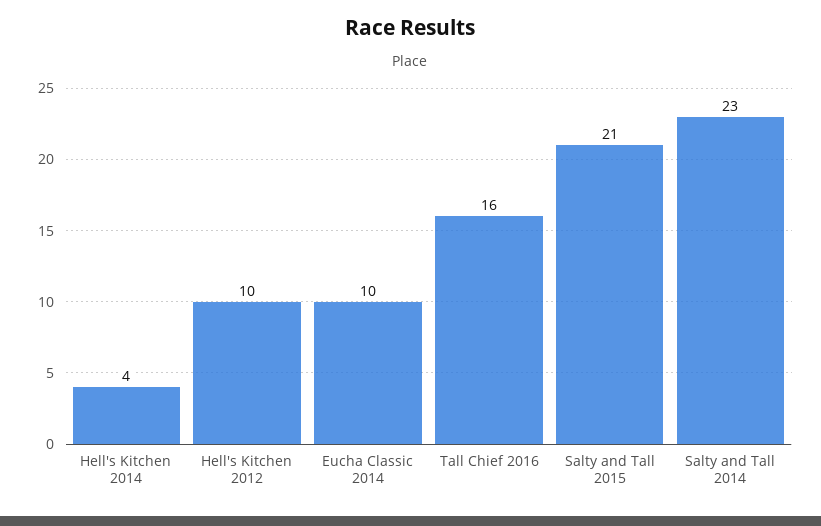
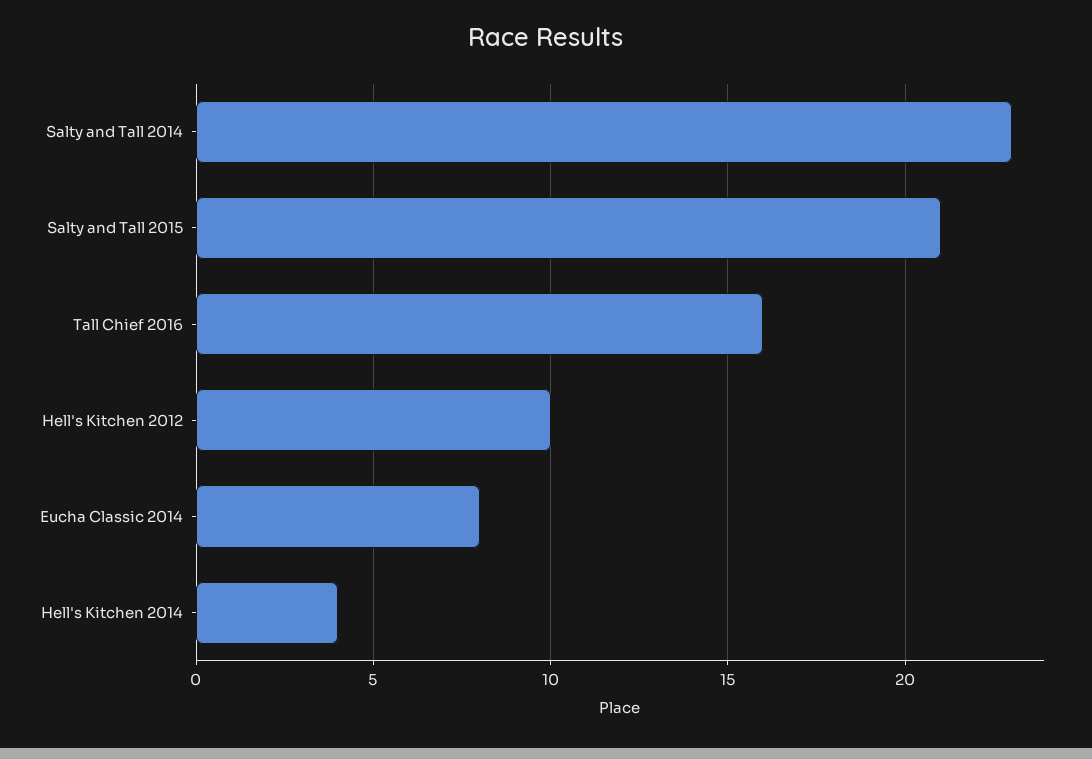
Eucha Classic 2014: 10 -> 8

